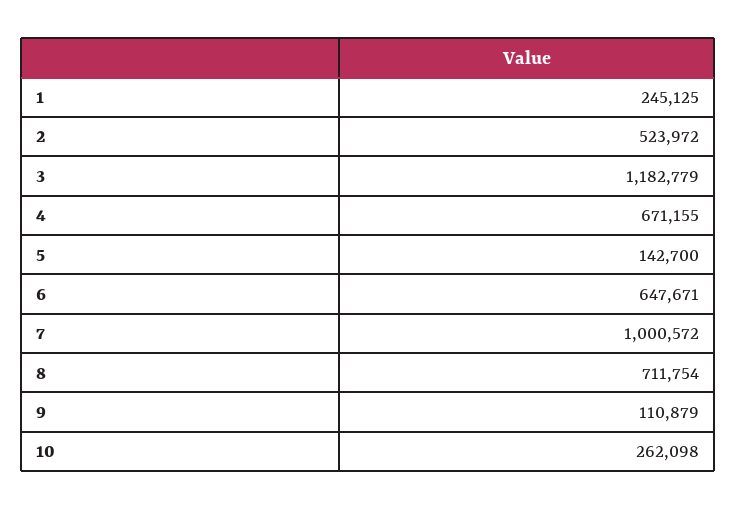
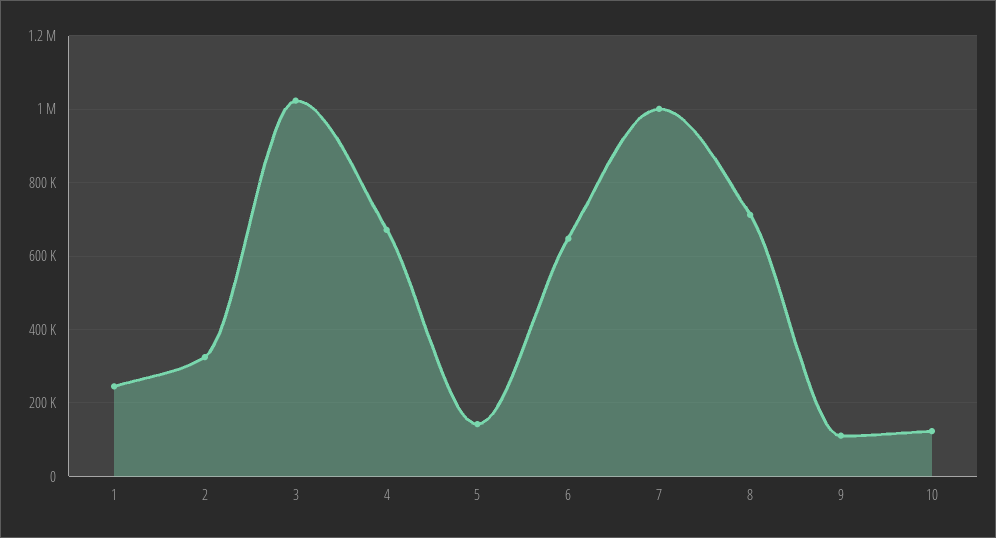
2: 523972 -> 320000
3: 1182779 -> 1020000
10: 262098 -> 120000

